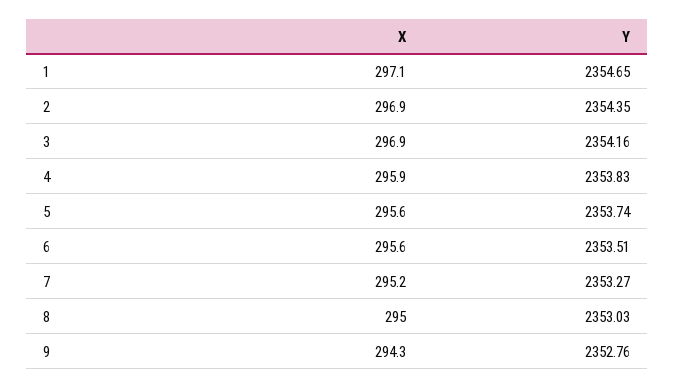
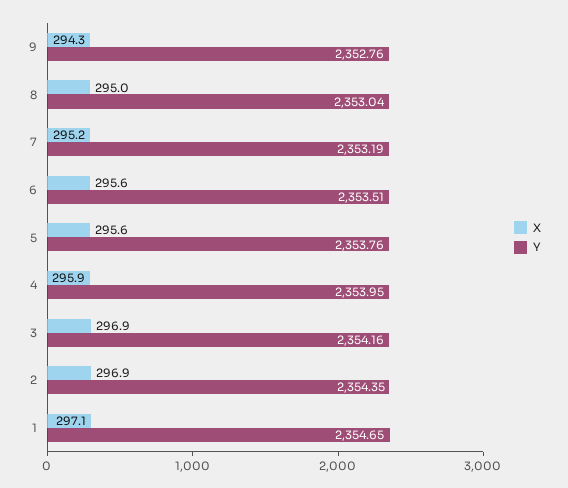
Y, 4: 2353.83 -> 2353.95
Y, 5: 2353.74 -> 2353.76
Y, 7: 2353.27 -> 2353.19
Y, 8: 2353.03 -> 2353.04

